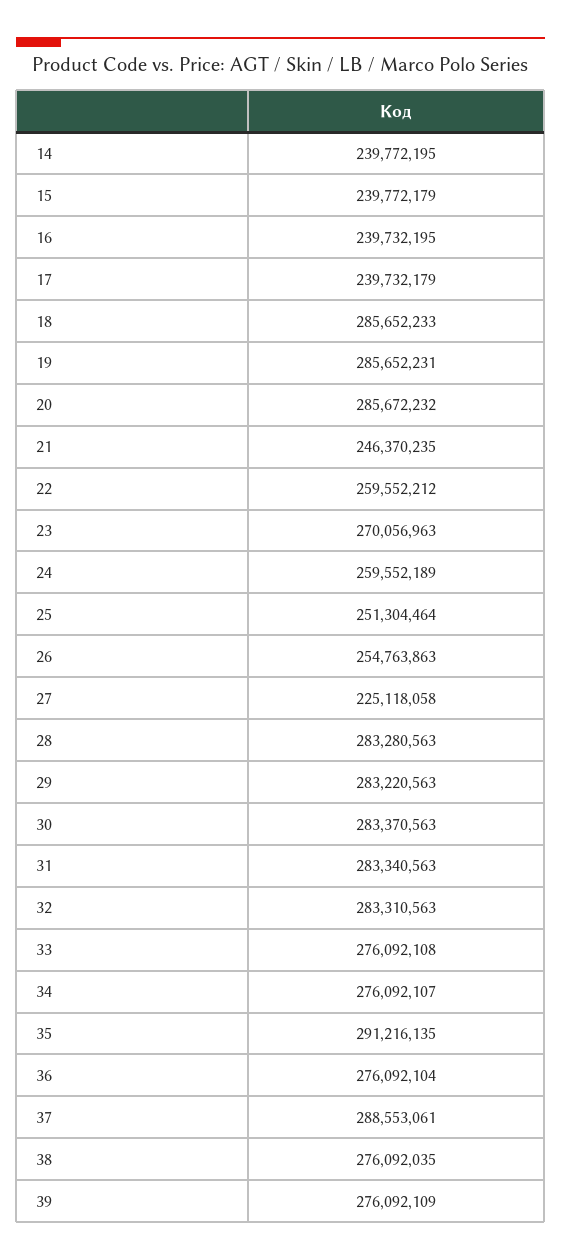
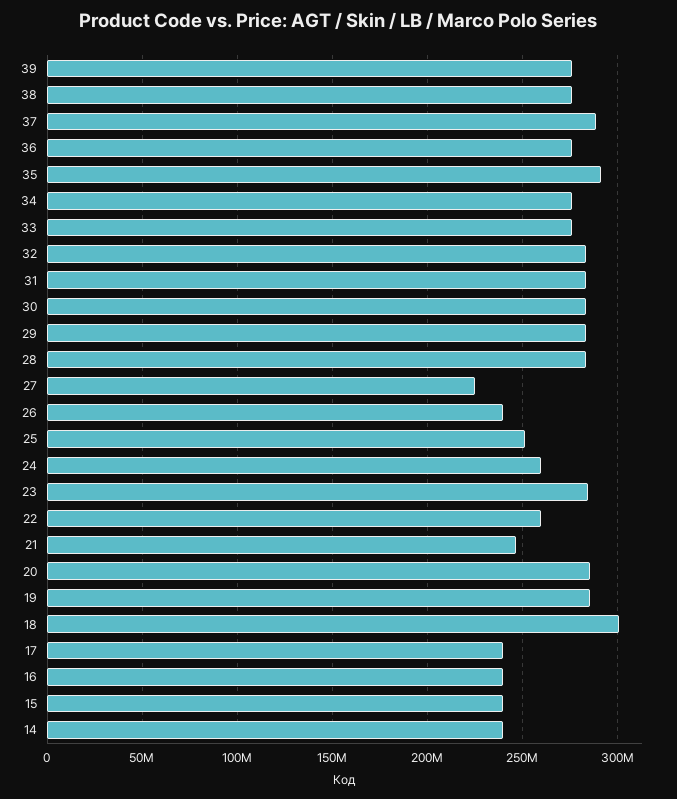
18: 285652233 -> 300000000
23: 270056963 -> 285000000
26: 254763863 -> 240000000

